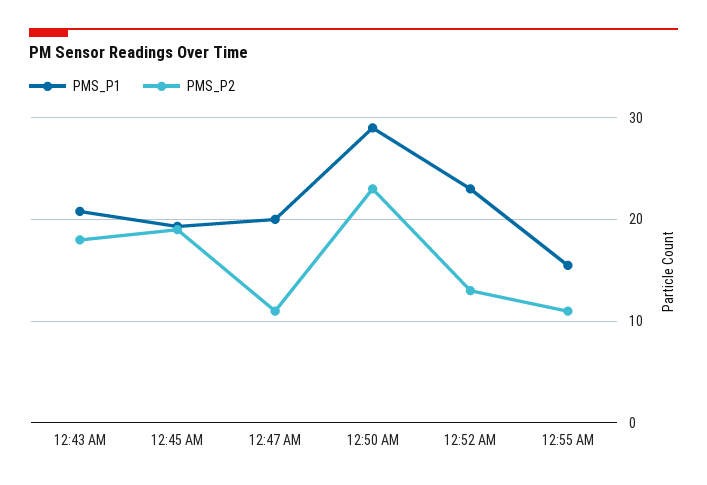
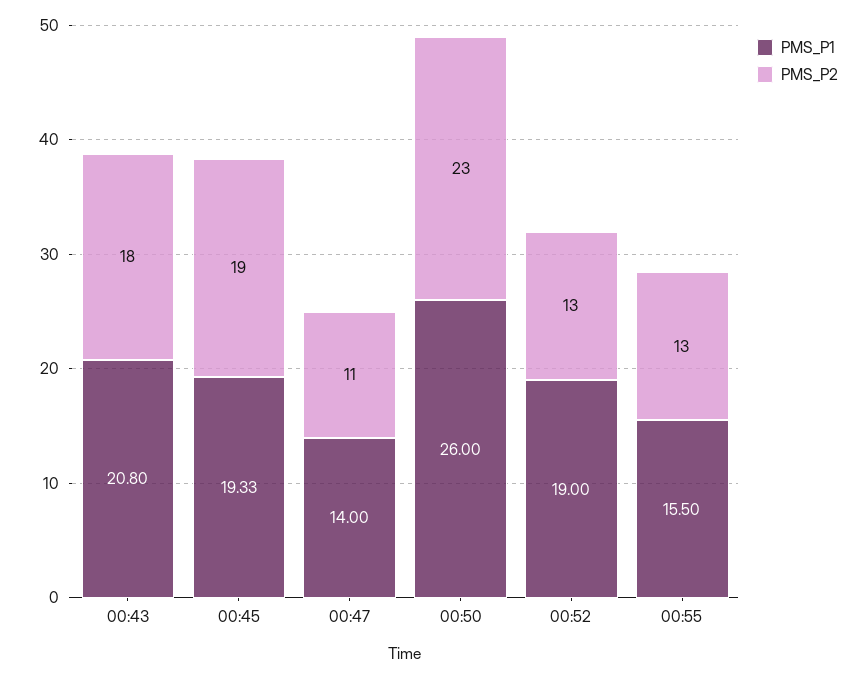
PMS_P1, 12:47 AM: 20 -> 14
PMS_P1, 12:50 AM: 29 -> 26
PMS_P1, 12:52 AM: 23 -> 19
PMS_P2, 12:55 AM: 11 -> 13

